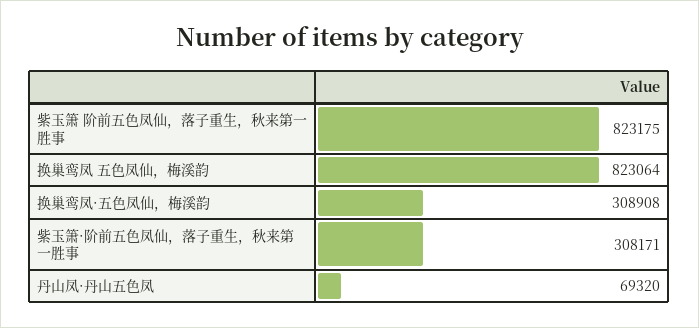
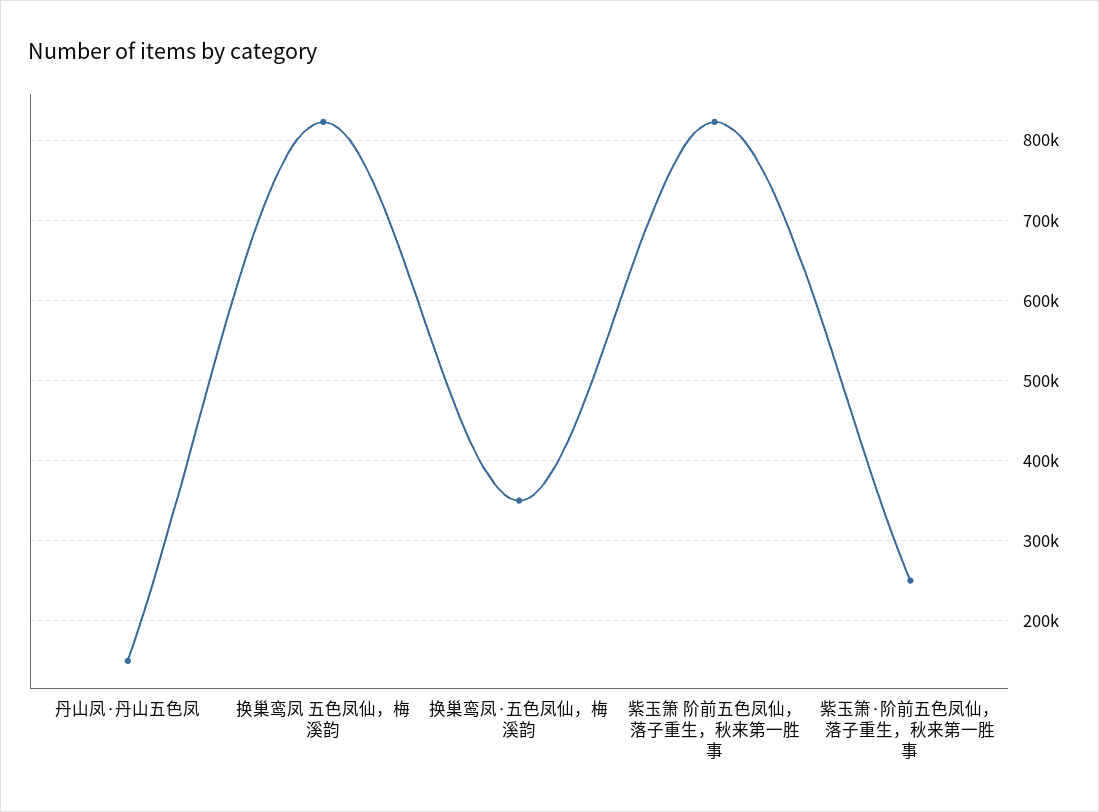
换巢鸾凤·五色凤仙，梅溪韵: 308908 -> 350000
紫玉箫·阶前五色凤仙，落子重生，秋来第一胜事: 308171 -> 250000
丹山凤·丹山五色凤: 69320 -> 150000

